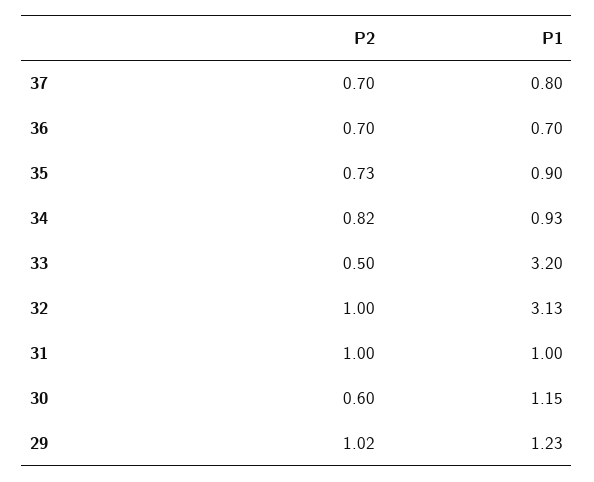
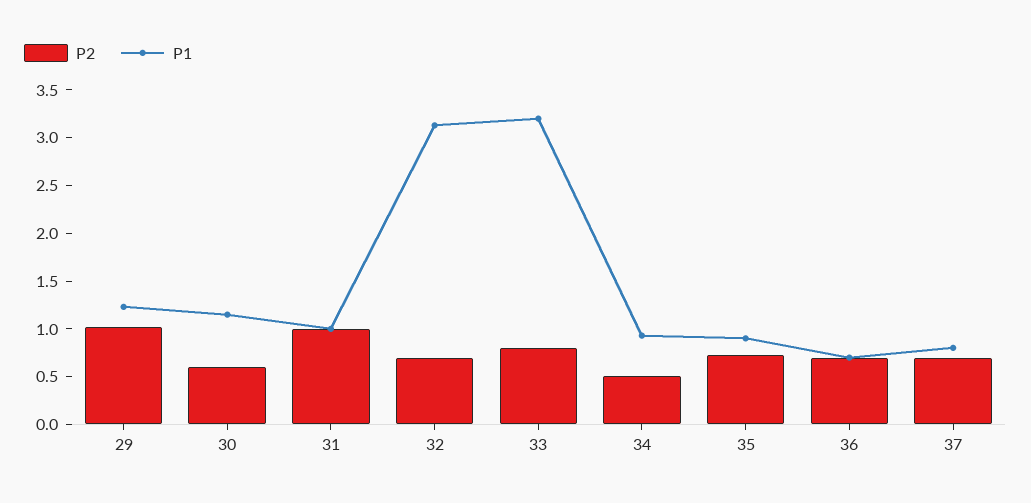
P2, 34: 0.82 -> 0.5
P2, 33: 0.5 -> 0.8
P2, 32: 1 -> 0.7

